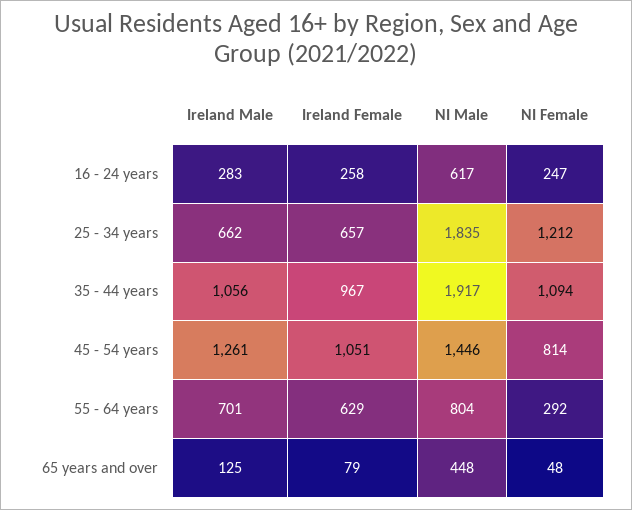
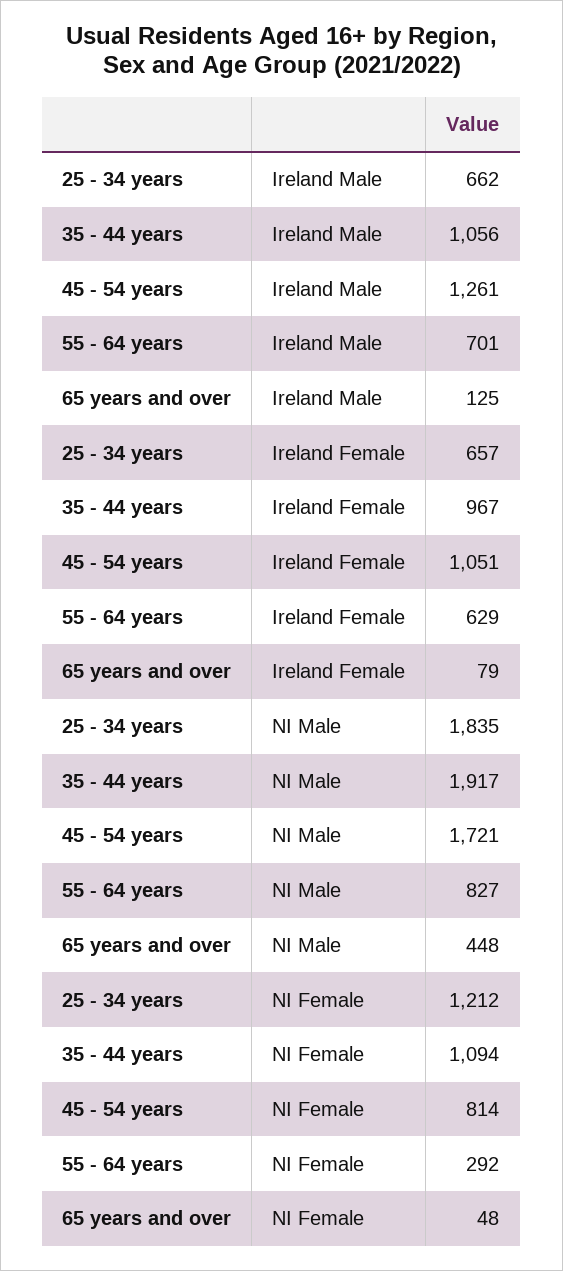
Ireland Male, 16 - 24 years: 283 -> none
Ireland Female, 16 - 24 years: 258 -> none
NI Male, 16 - 24 years: 617 -> none
NI Female, 16 - 24 years: 247 -> none
NI Male, 45 - 54 years: 1446 -> 1721
NI Male, 55 - 64 years: 804 -> 827

